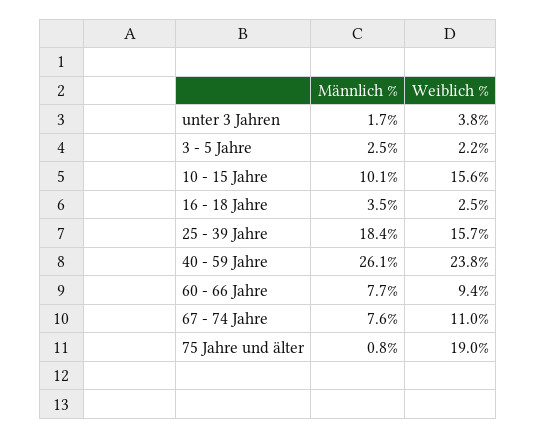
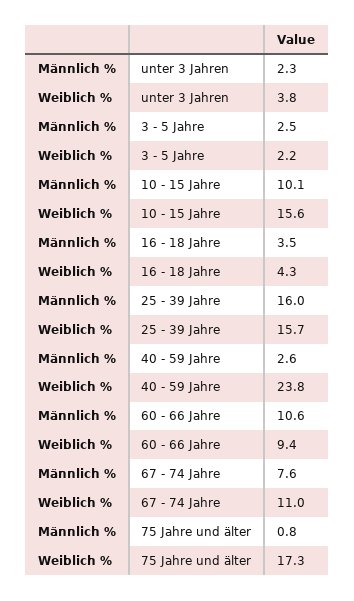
Männlich %, unter 3 Jahren: 1.7 -> 2.3
Weiblich %, 16 - 18 Jahre: 2.5 -> 4.3
Männlich %, 25 - 39 Jahre: 18.4 -> 16
Männlich %, 40 - 59 Jahre: 26.1 -> 2.6
Männlich %, 60 - 66 Jahre: 7.7 -> 10.6
Weiblich %, 75 Jahre und älter: 19 -> 17.3

